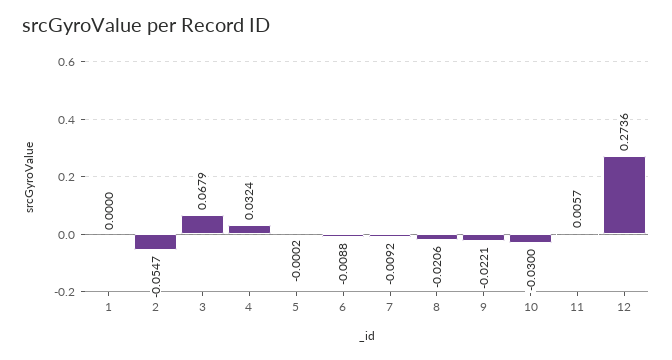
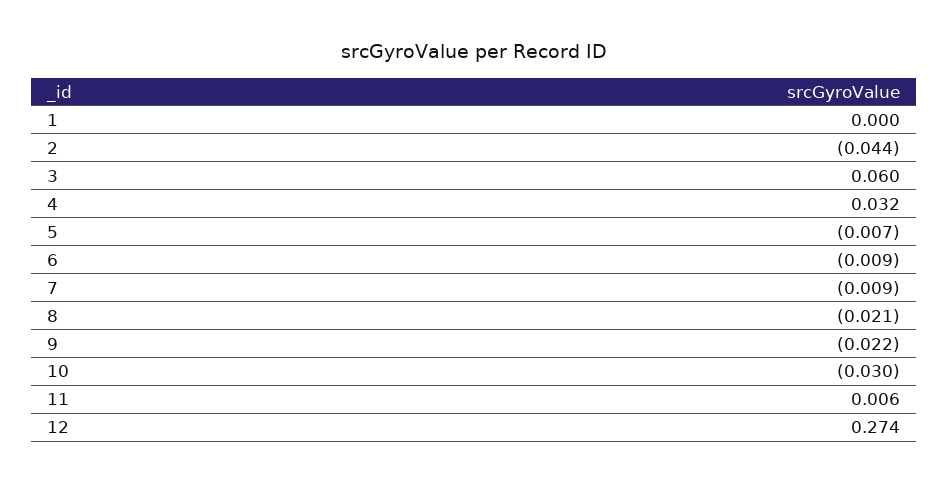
2: -0.0547 -> -0.044
3: 0.0679 -> 0.06
5: -0.0002 -> -0.007

